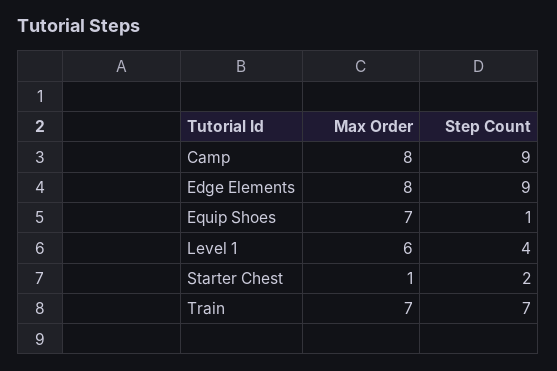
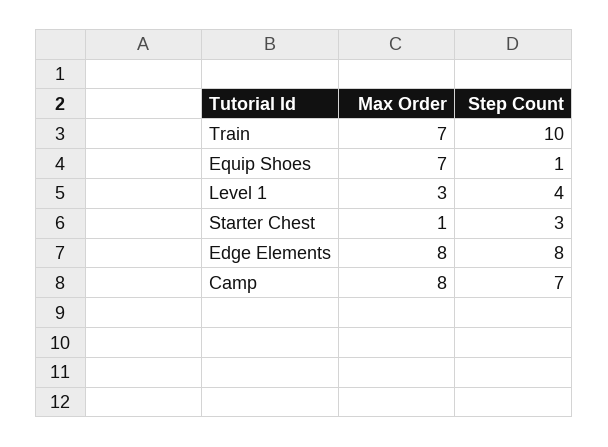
Step Count, Camp: 9 -> 7
Step Count, Edge Elements: 9 -> 8
Max Order, Level 1: 6 -> 3
Step Count, Starter Chest: 2 -> 3
Step Count, Train: 7 -> 10

